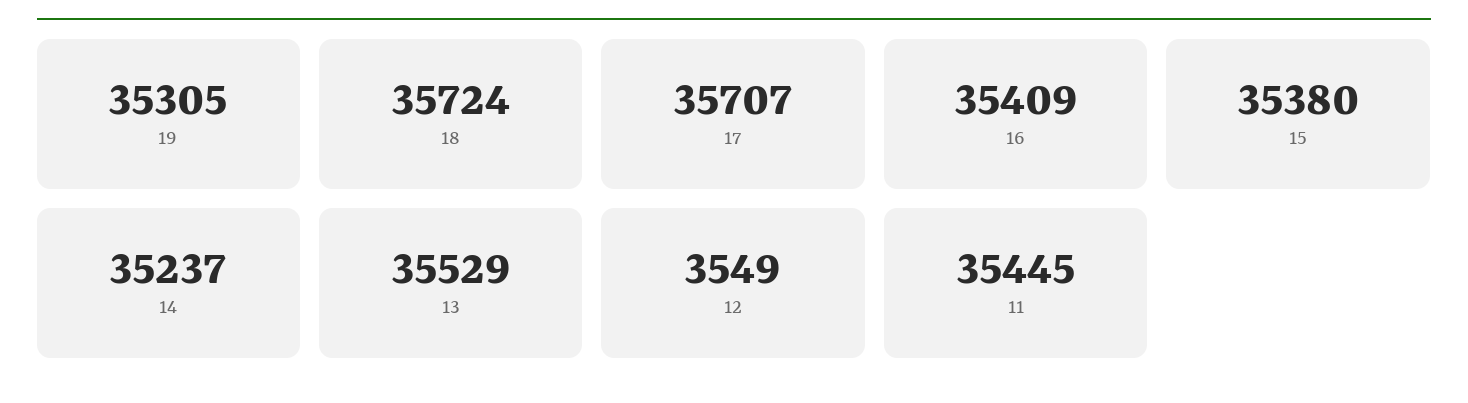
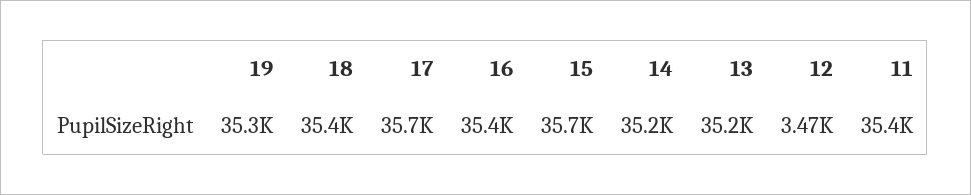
18: 35724 -> 35400
15: 35380 -> 35700
13: 35529 -> 35200
12: 3549 -> 3470

